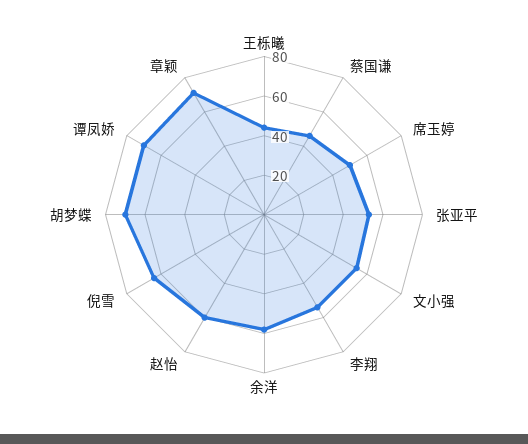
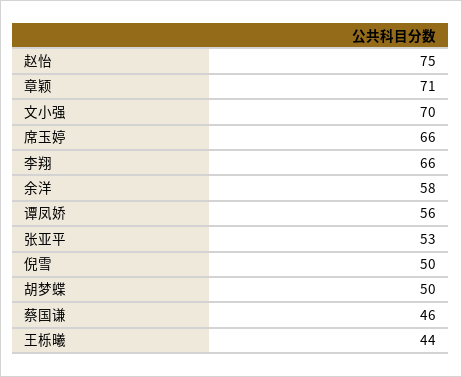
席玉婷: 50 -> 66
文小强: 55 -> 70
李翔: 55 -> 66
赵怡: 60 -> 75
倪雪: 65 -> 50
胡梦蝶: 70 -> 50
谭凤娇: 70 -> 56

